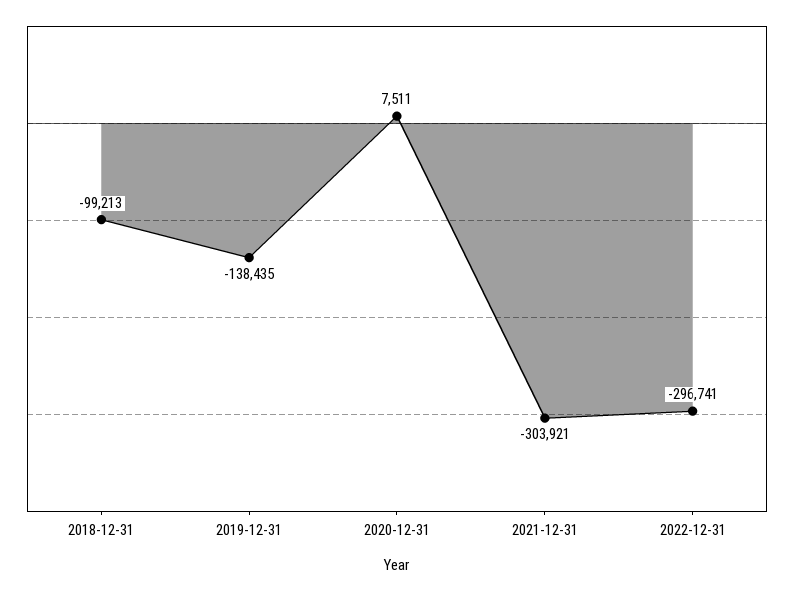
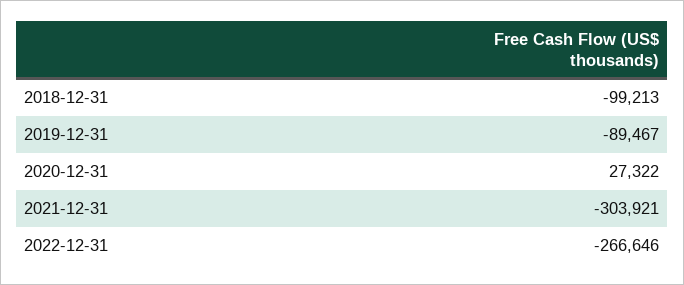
2019-12-31: -138435 -> -89467
2020-12-31: 7511 -> 27322
2022-12-31: -296741 -> -266646

